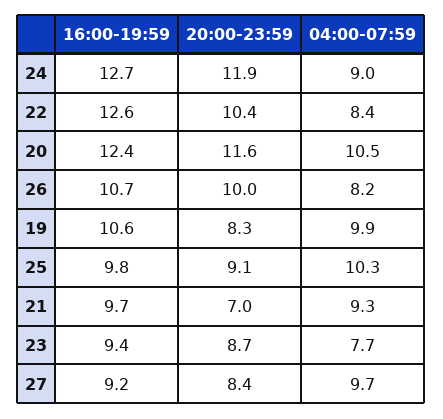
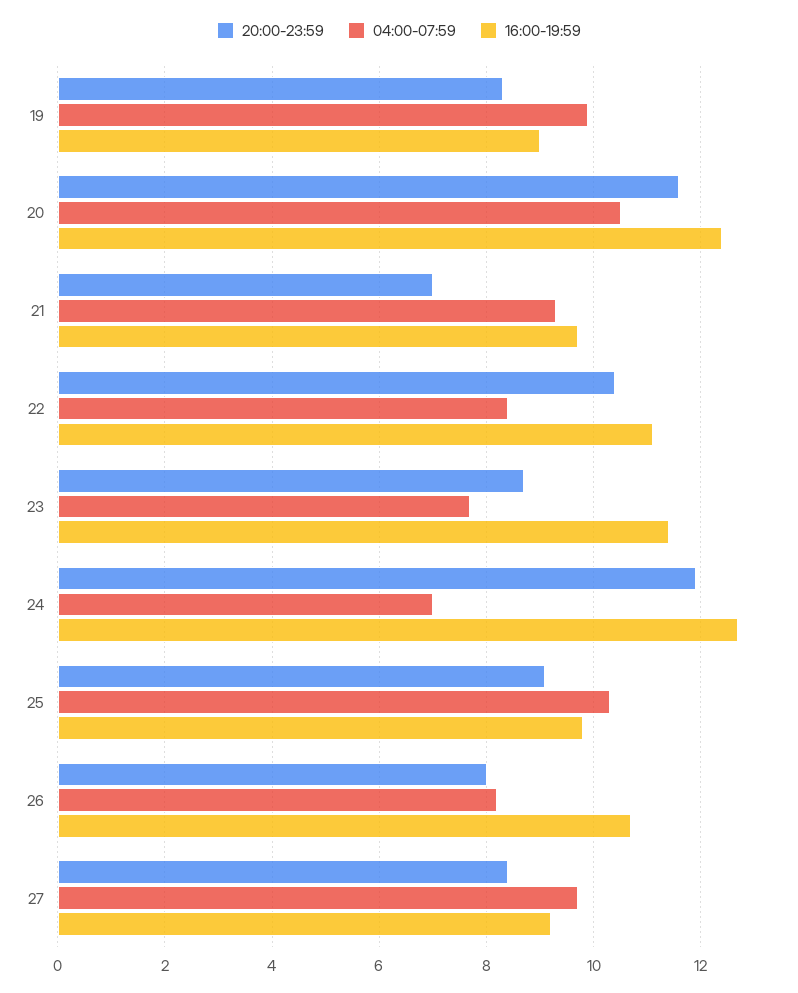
04:00-07:59, 24: 9 -> 7
16:00-19:59, 22: 12.6 -> 11
20:00-23:59, 26: 10 -> 8
16:00-19:59, 19: 10.6 -> 9
16:00-19:59, 23: 9.4 -> 11.5

